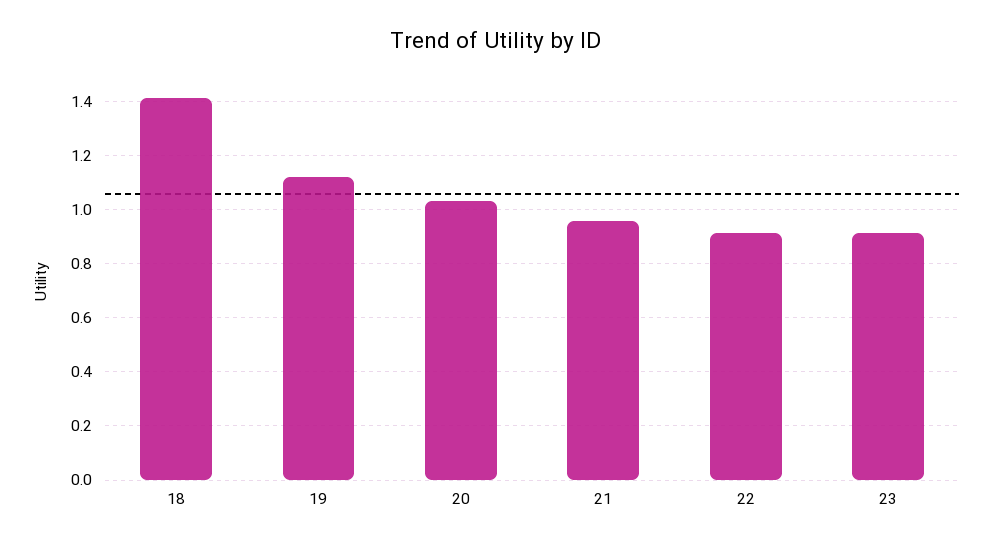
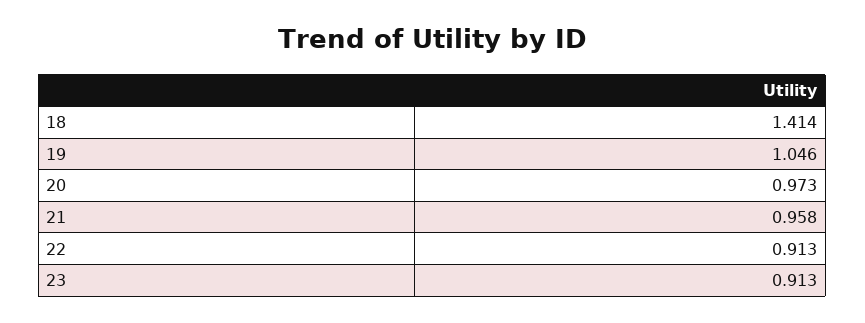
19: 1.125 -> 1.046
20: 1.025 -> 0.973

